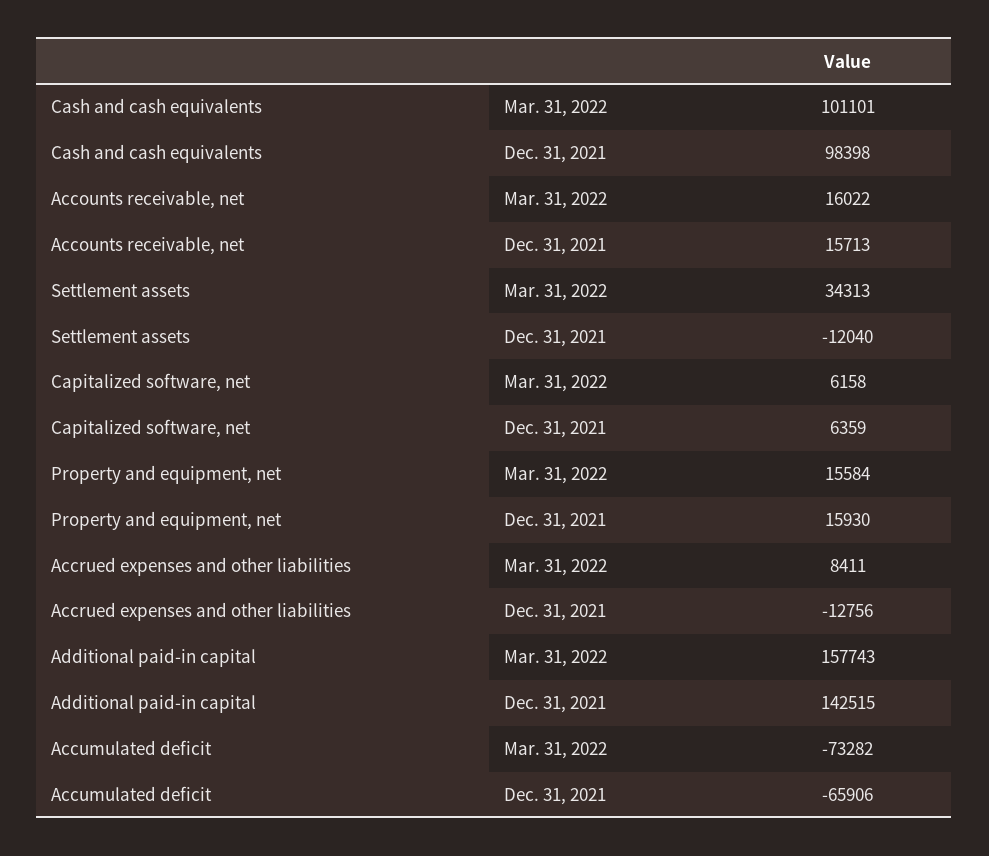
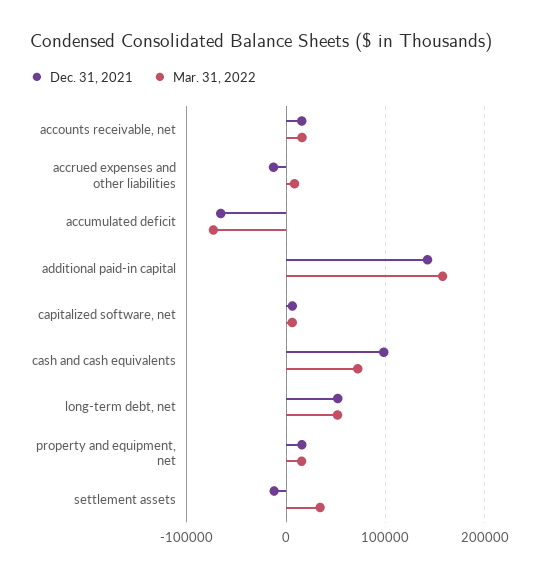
Mar. 31, 2022, Cash and cash equivalents: 101101 -> 70000
Dec. 31, 2021, long-term debt, net: none -> 50000
Mar. 31, 2022, long-term debt, net: none -> 50000

